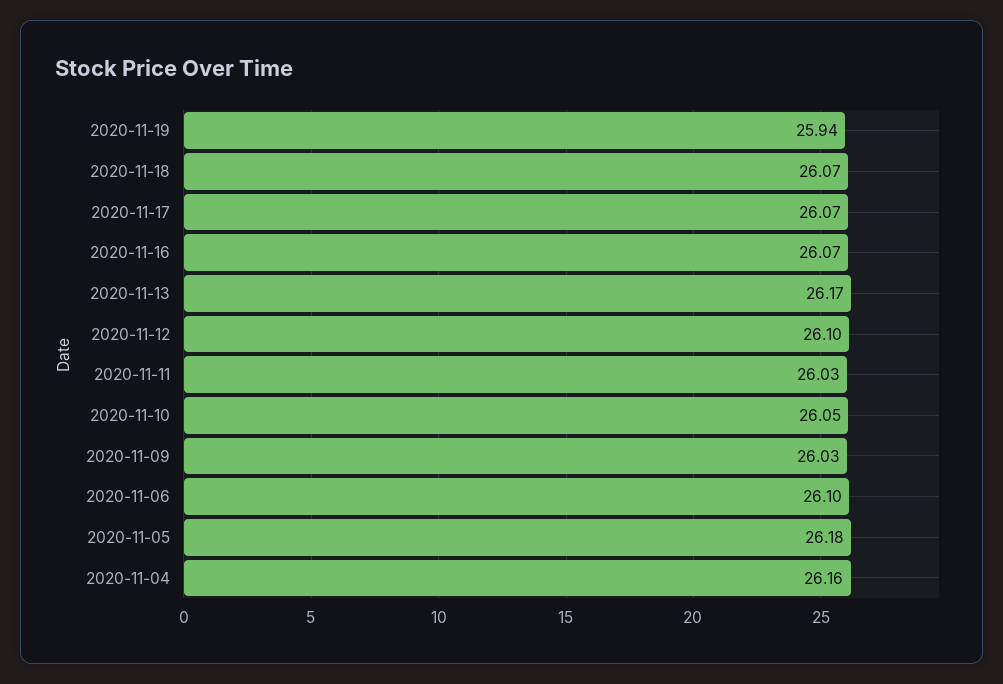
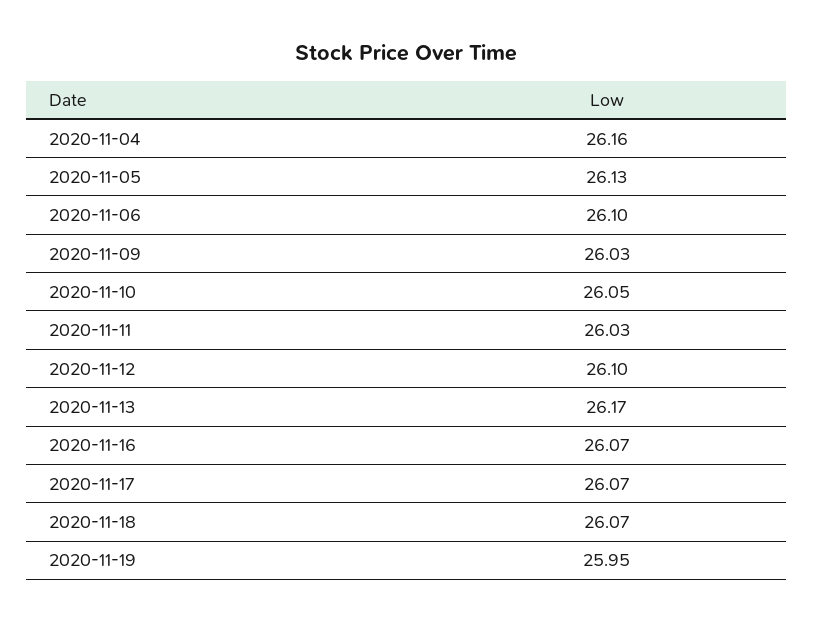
2020-11-19: 25.94 -> 25.95
2020-11-05: 26.18 -> 26.13

